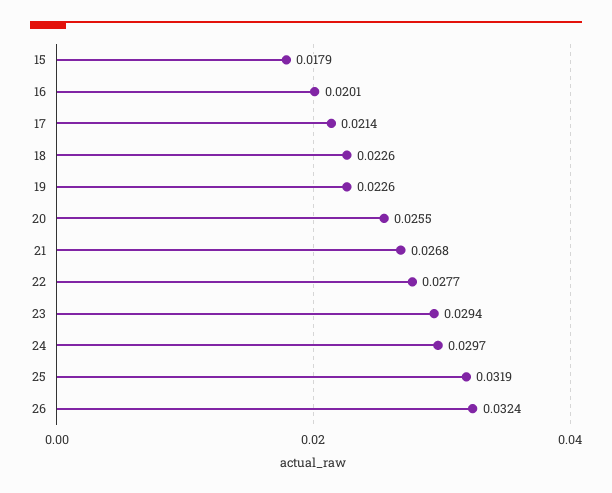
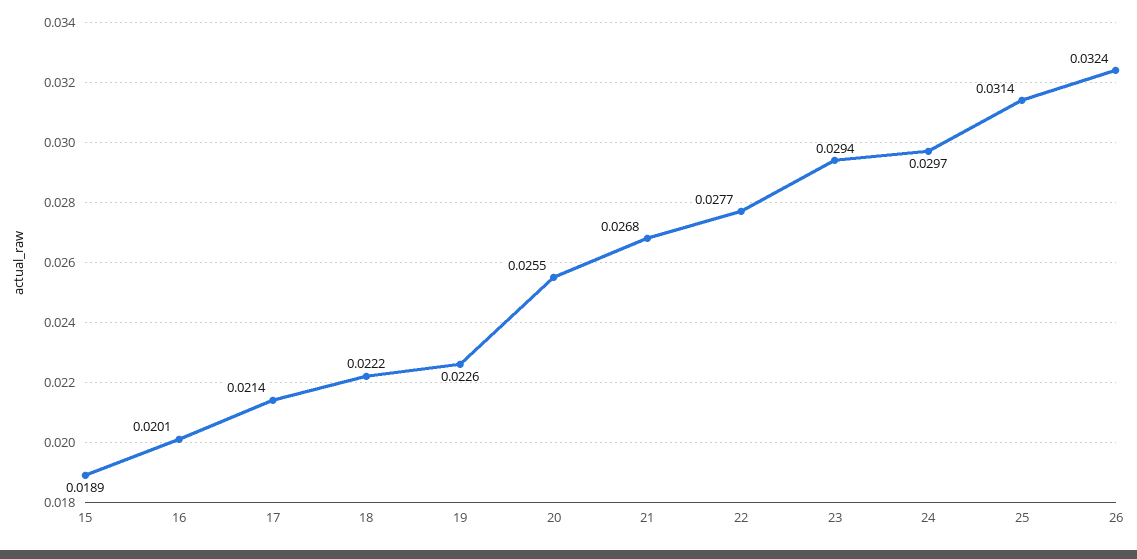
15: 0.0179 -> 0.0189
18: 0.0226 -> 0.0222
25: 0.0319 -> 0.0314

